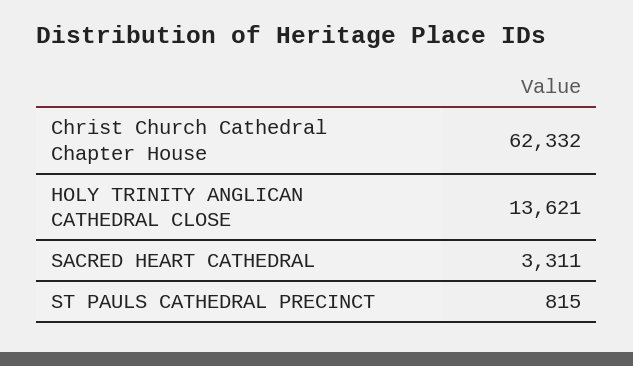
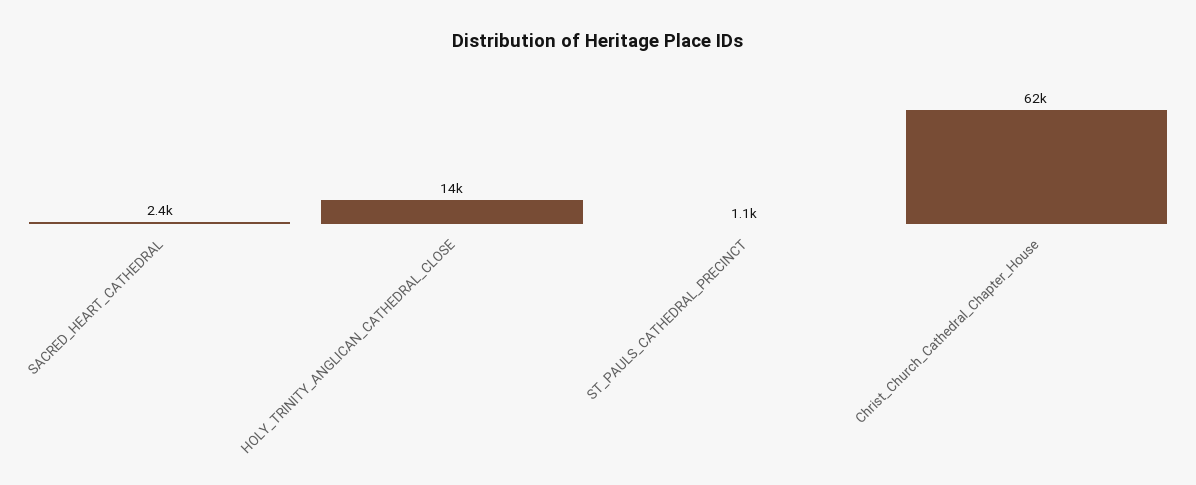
SACRED HEART CATHEDRAL: 3311 -> 2400
ST PAULS CATHEDRAL PRECINCT: 815 -> 1100

